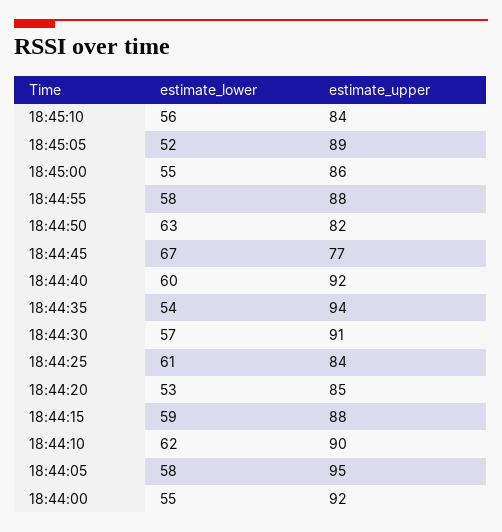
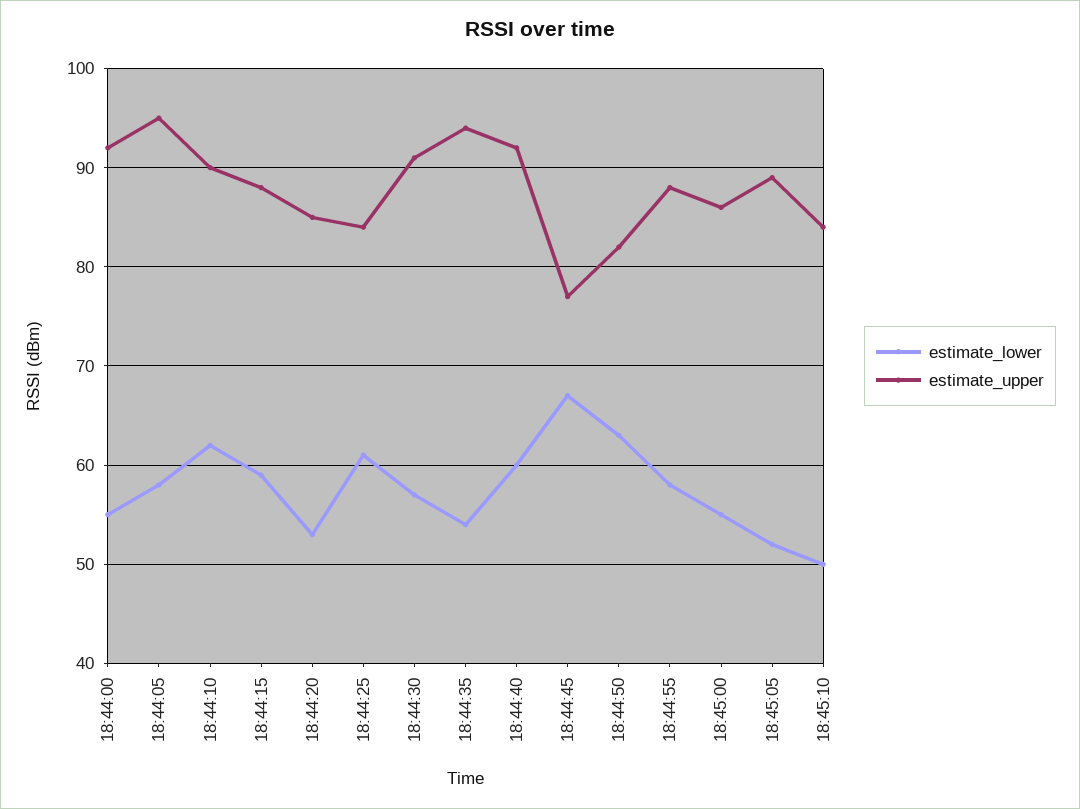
estimate_lower, 18:45:10: 56 -> 50

